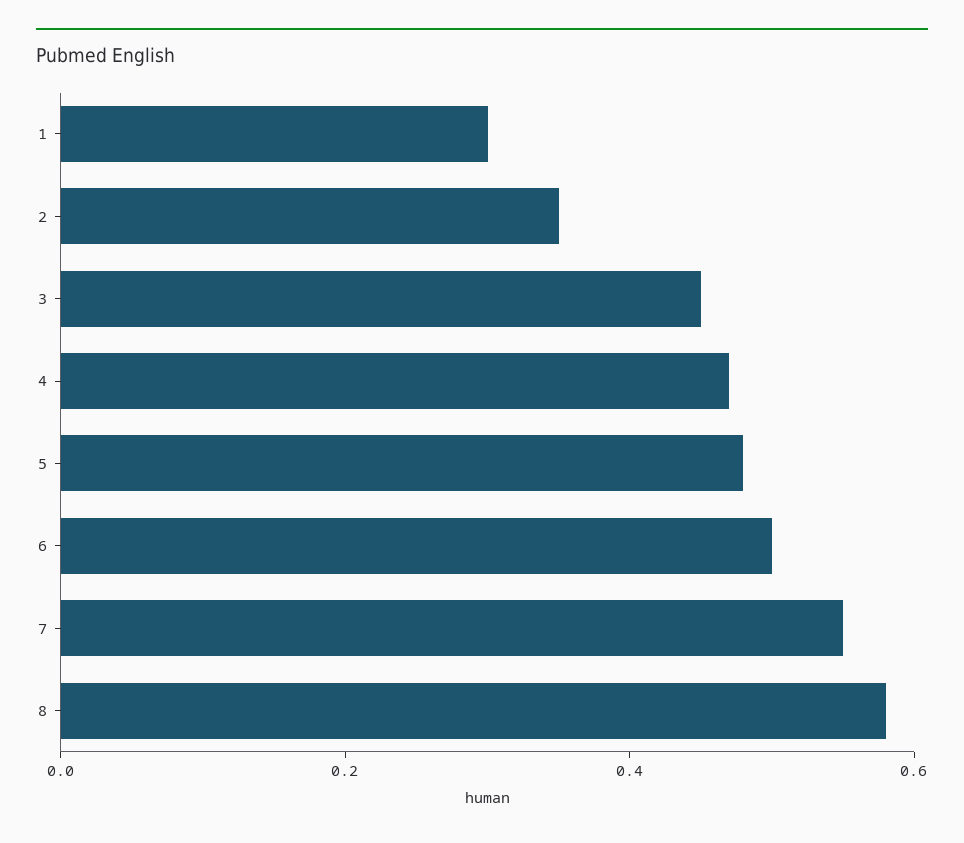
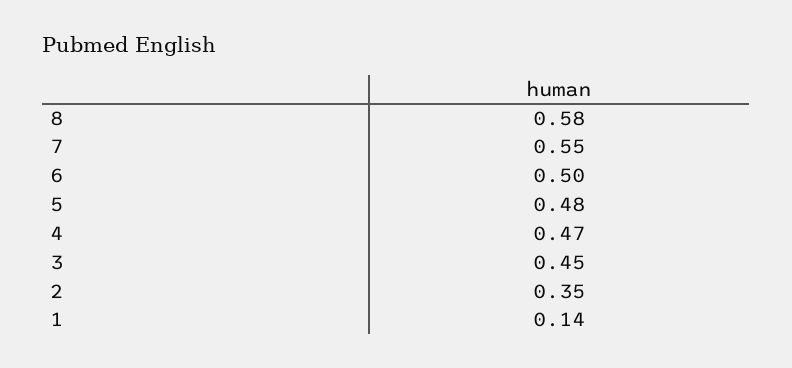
1: 0.3 -> 0.14

